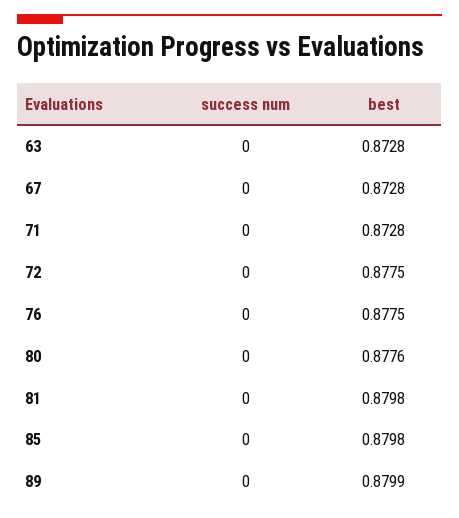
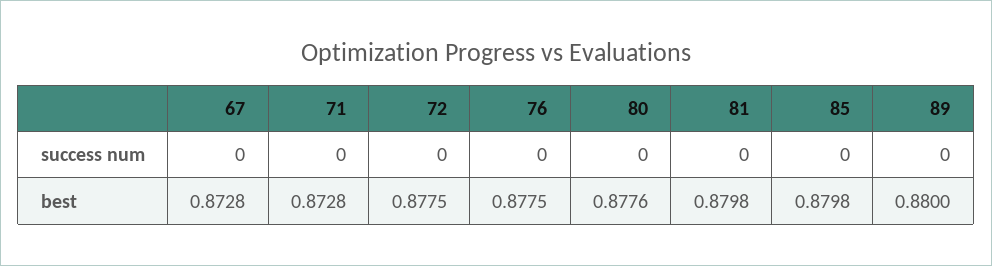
success num, 63: 0 -> none
best, 63: 0.8728 -> none
best, 89: 0.8799 -> 0.88

